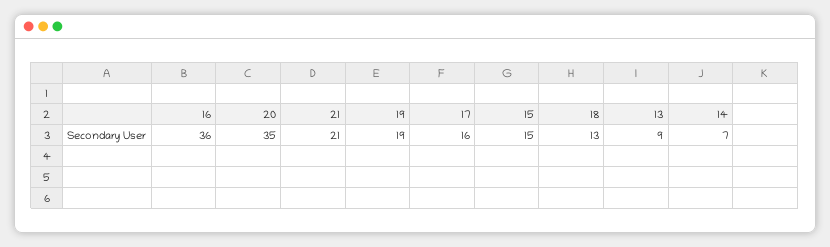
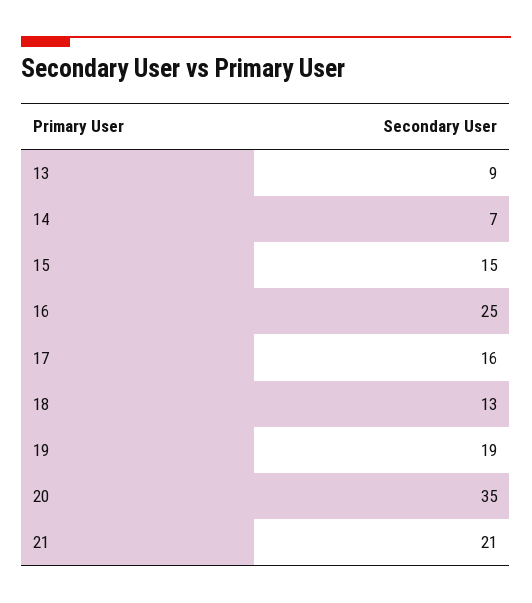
16: 36 -> 25

